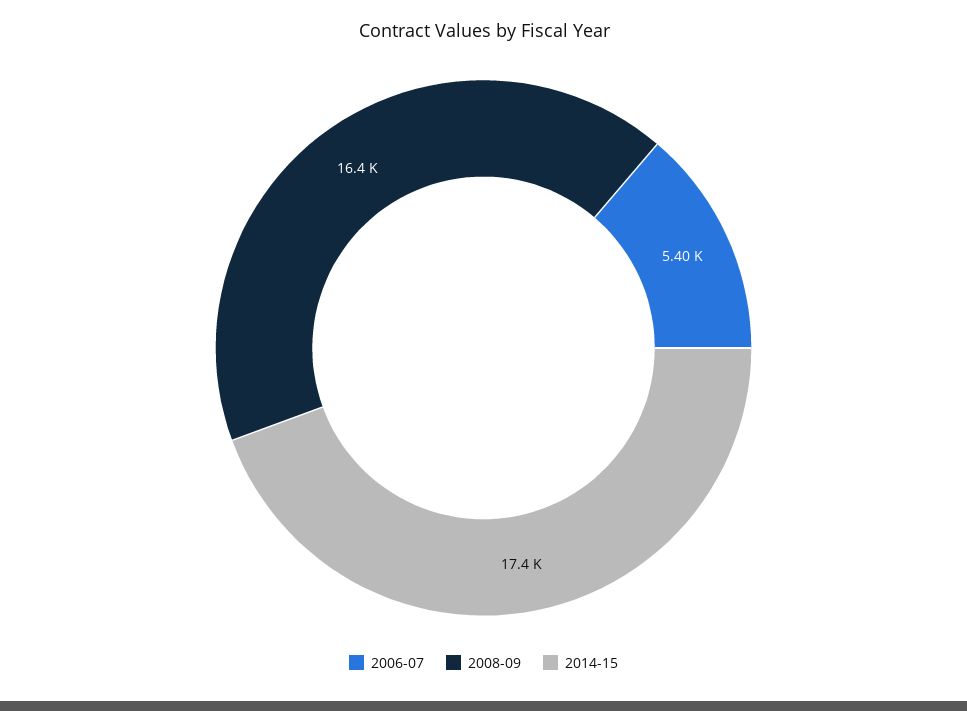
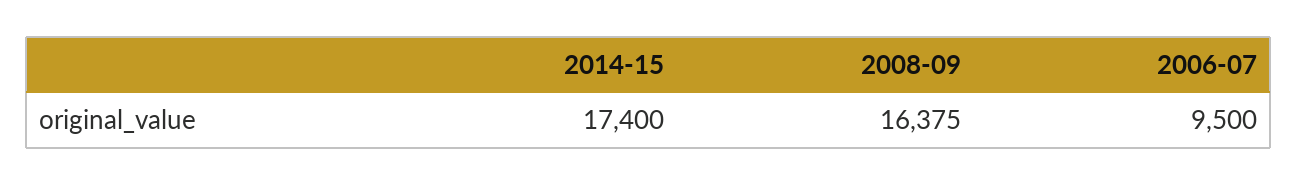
2006-07: 5400 -> 9500

